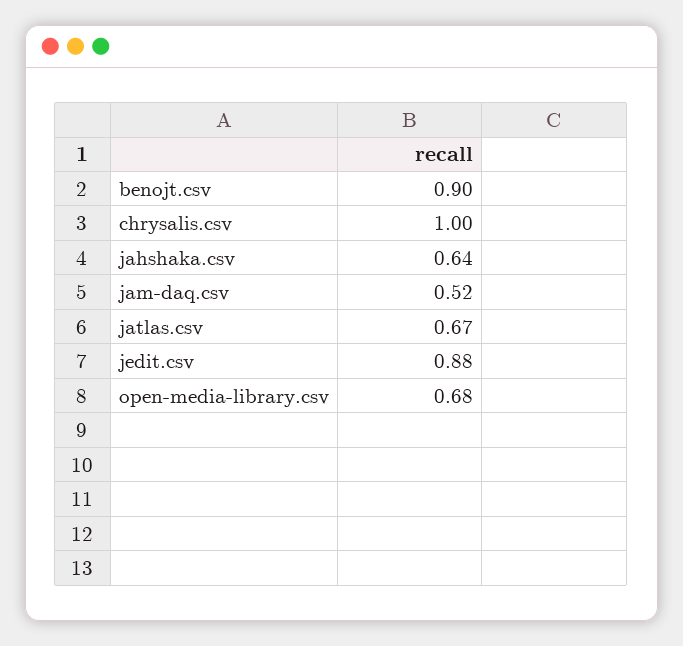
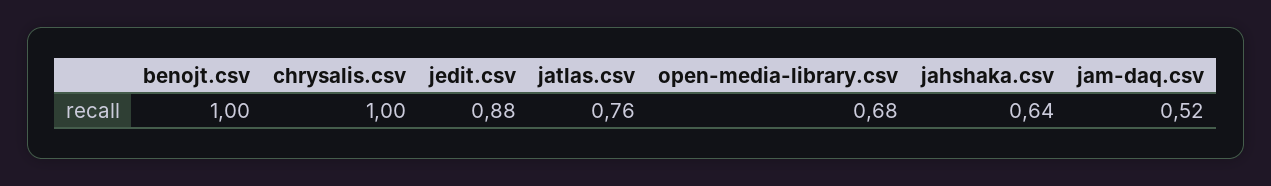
benojt.csv: 0.9 -> 1
jatlas.csv: 0.67 -> 0.76

